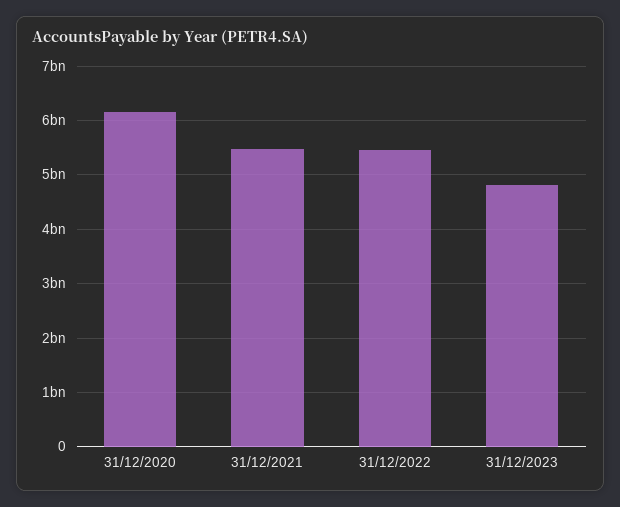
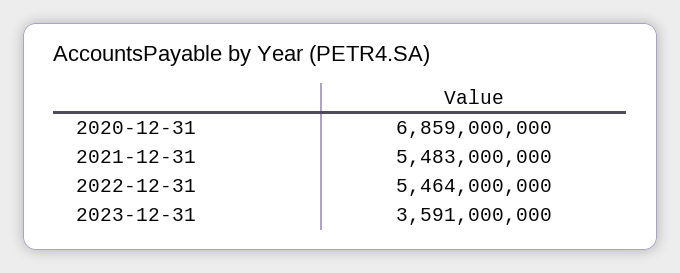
31/12/2020: 6200000000 -> 6859000000
31/12/2023: 4800000000 -> 3591000000

